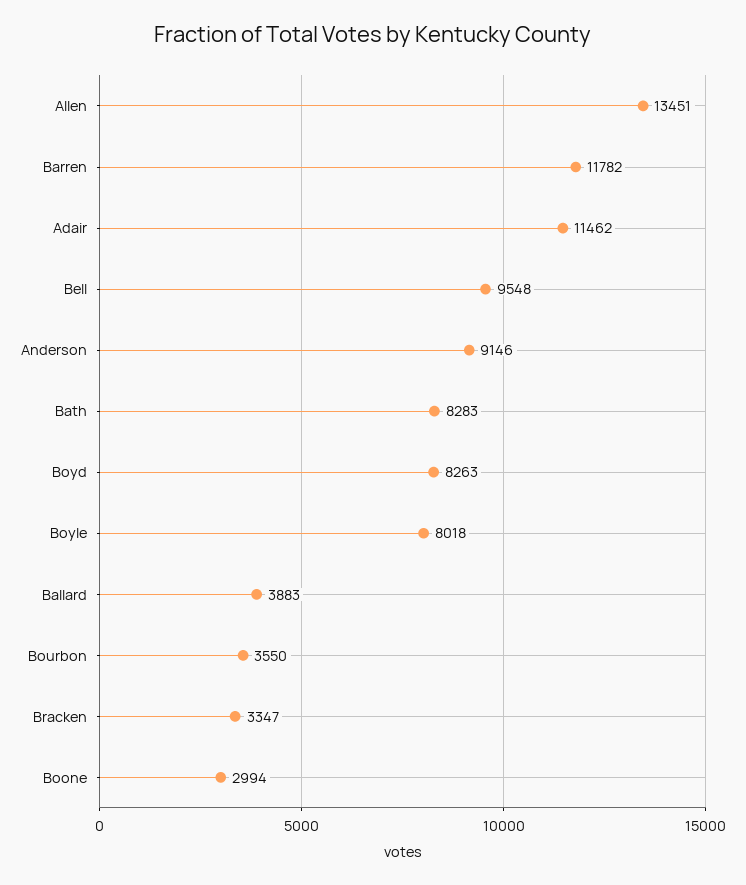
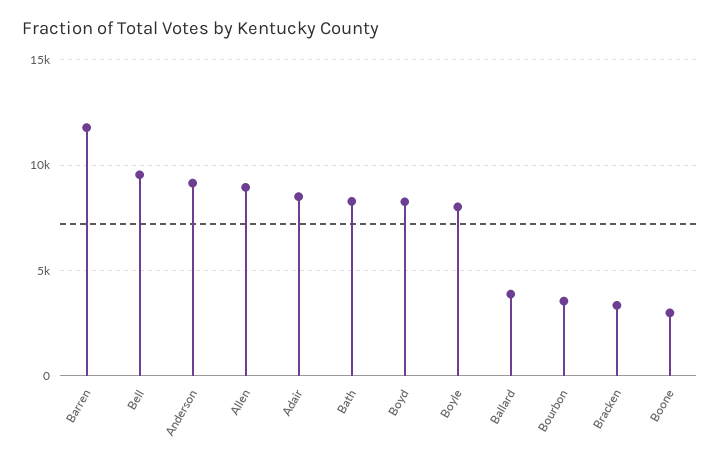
Allen: 13451 -> 9000
Adair: 11462 -> 8500

